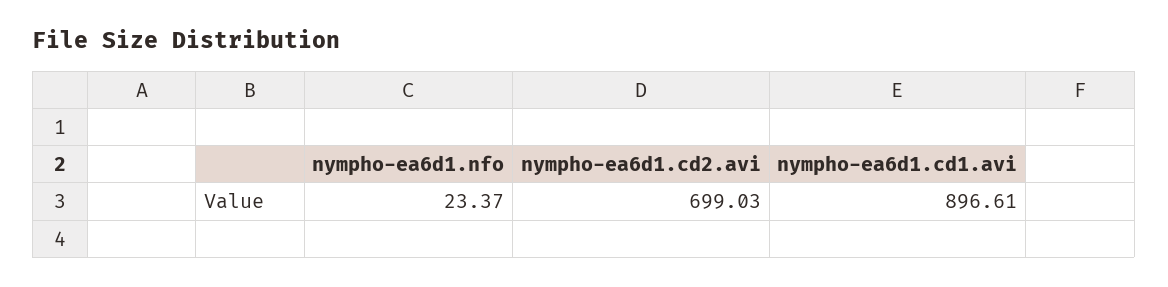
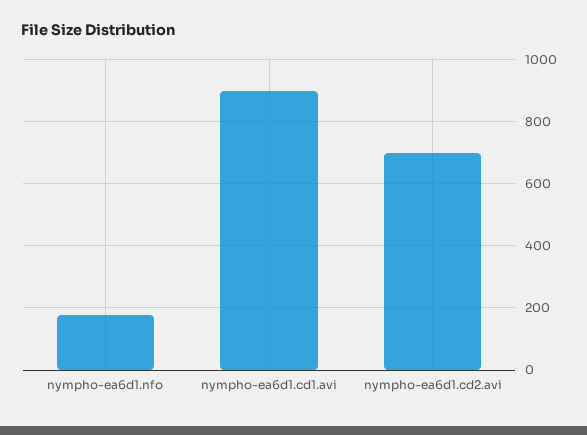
nympho-ea6d1.nfo: 23.37 -> 180

